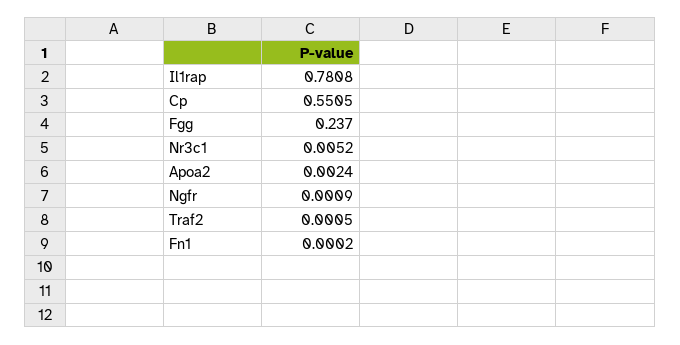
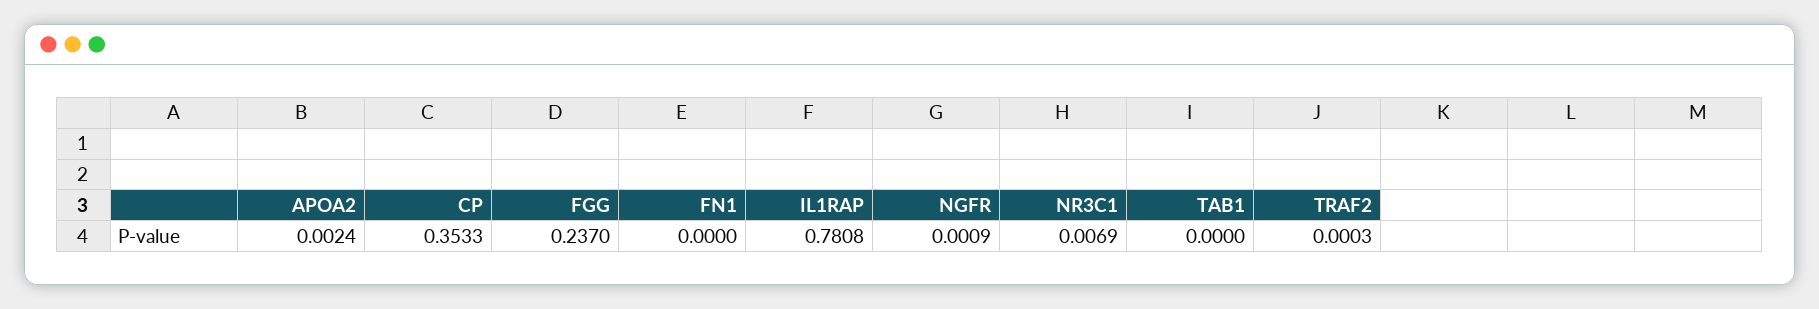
Cp: 0.5505 -> 0.3533
Nr3c1: 0.0052 -> 0.0069
Traf2: 0.0005 -> 0.0003
Fn1: 0.0002 -> 0
TAB1: none -> 0

